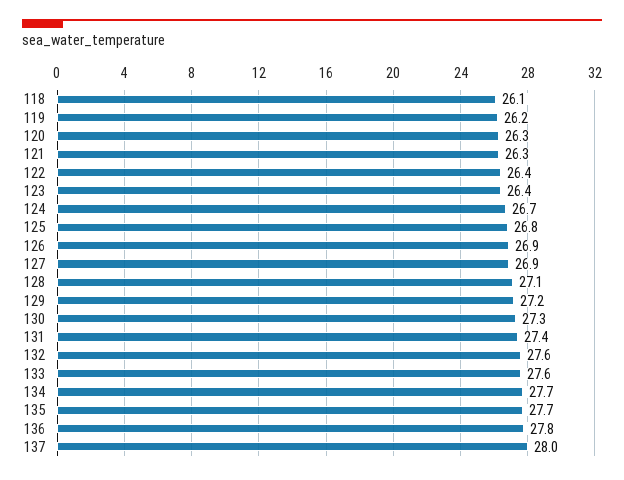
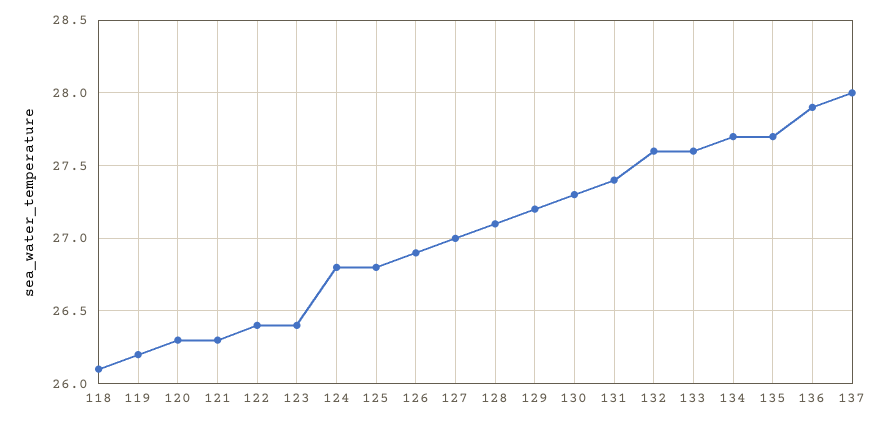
124: 26.7 -> 26.8
127: 26.9 -> 27
136: 27.8 -> 27.9

